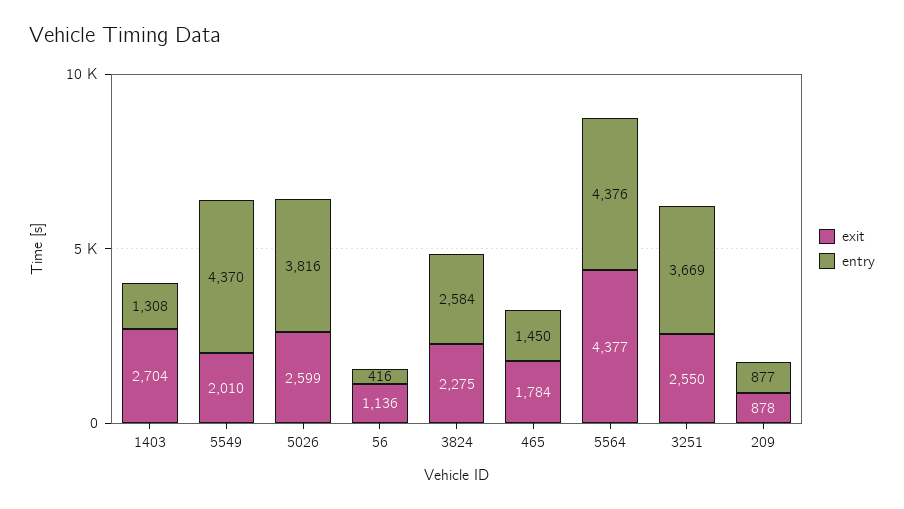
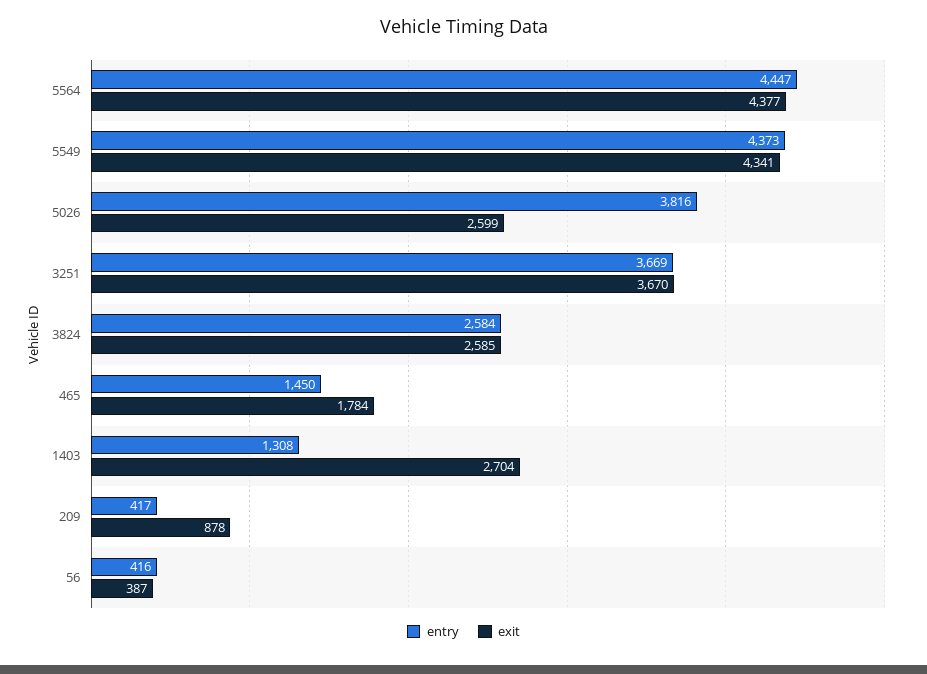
exit, 5549: 2010 -> 4341
entry, 5549: 4370 -> 4373
exit, 56: 1136 -> 387
exit, 3824: 2275 -> 2585
entry, 5564: 4376 -> 4447
exit, 3251: 2550 -> 3670
entry, 209: 877 -> 417

